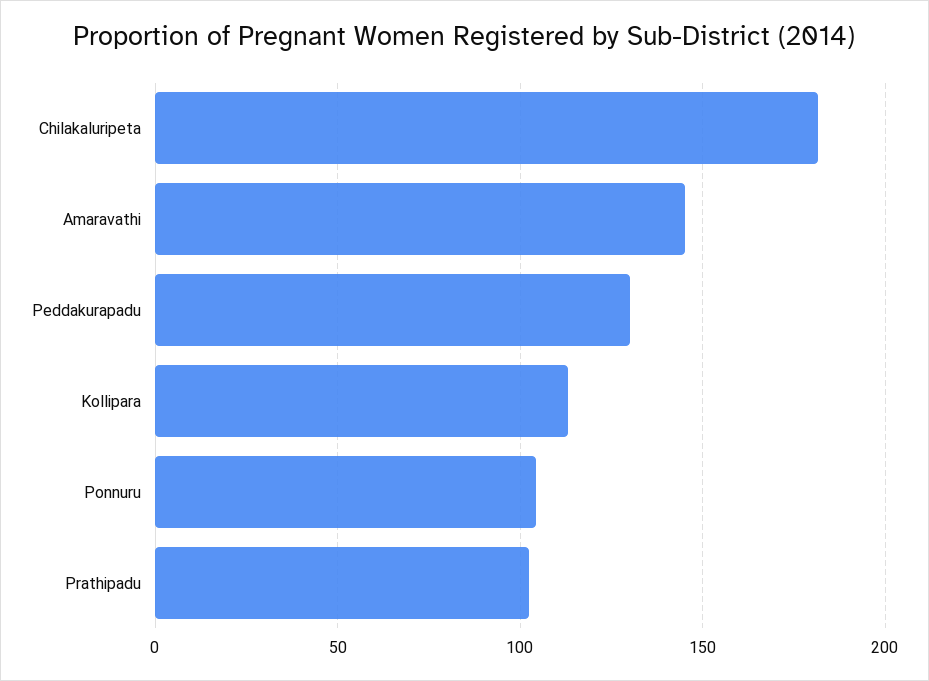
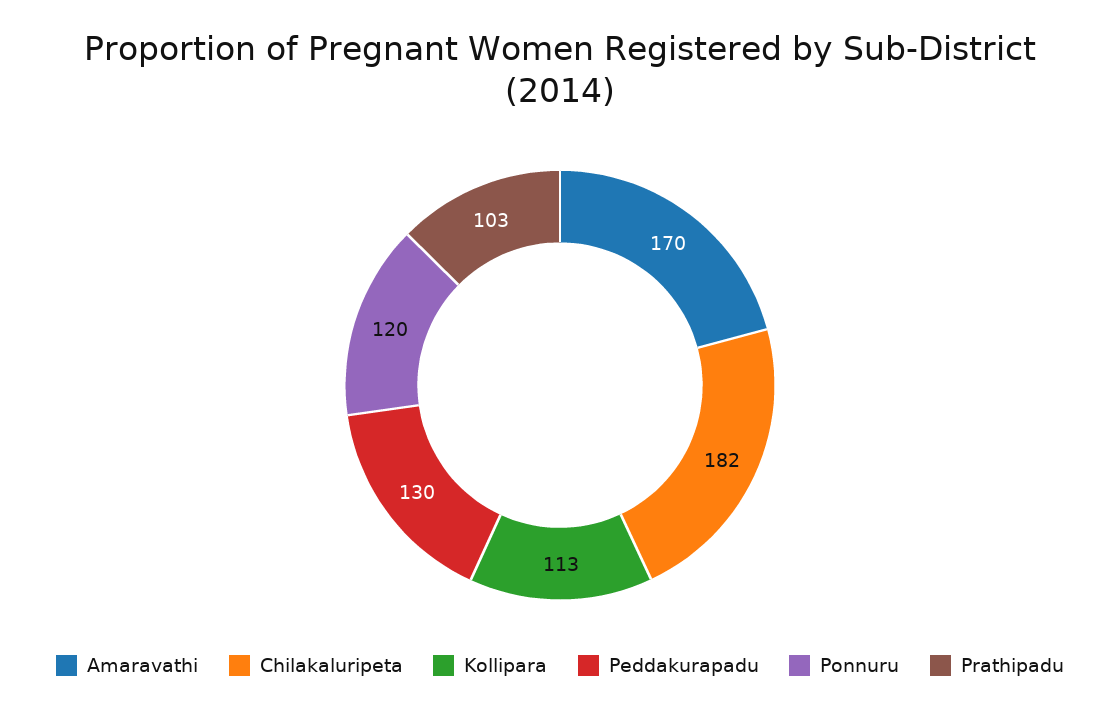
Amaravathi: 145 -> 170
Ponnuru: 105 -> 120

